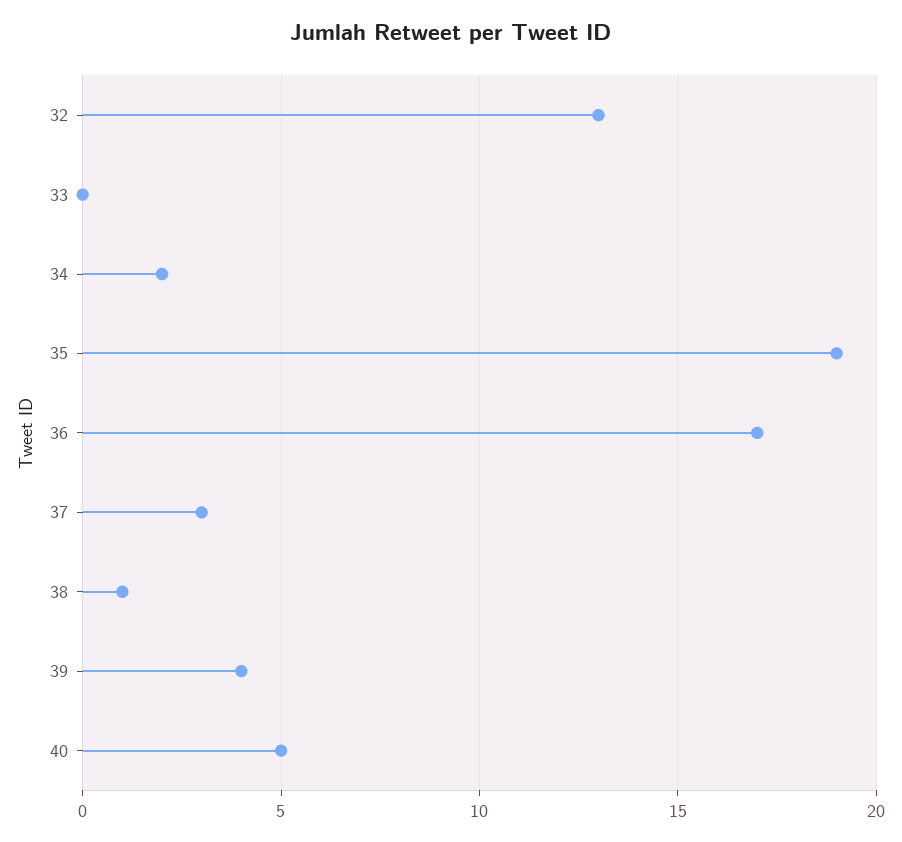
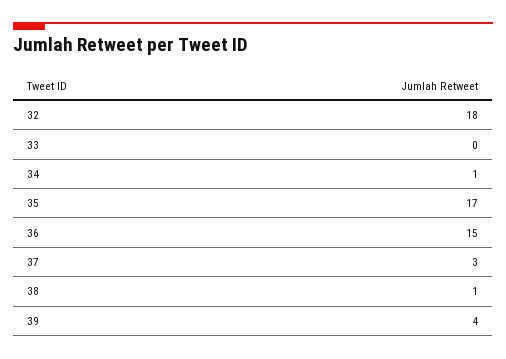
32: 13 -> 18
34: 2 -> 1
35: 19 -> 17
36: 17 -> 15
40: 5 -> none

